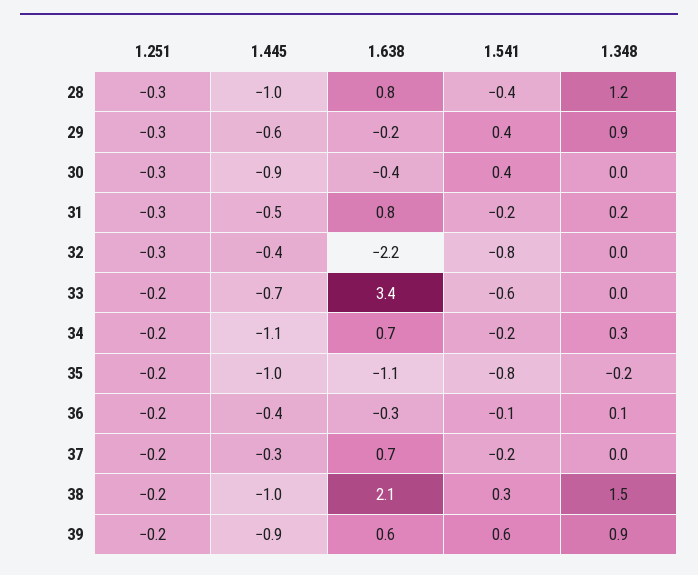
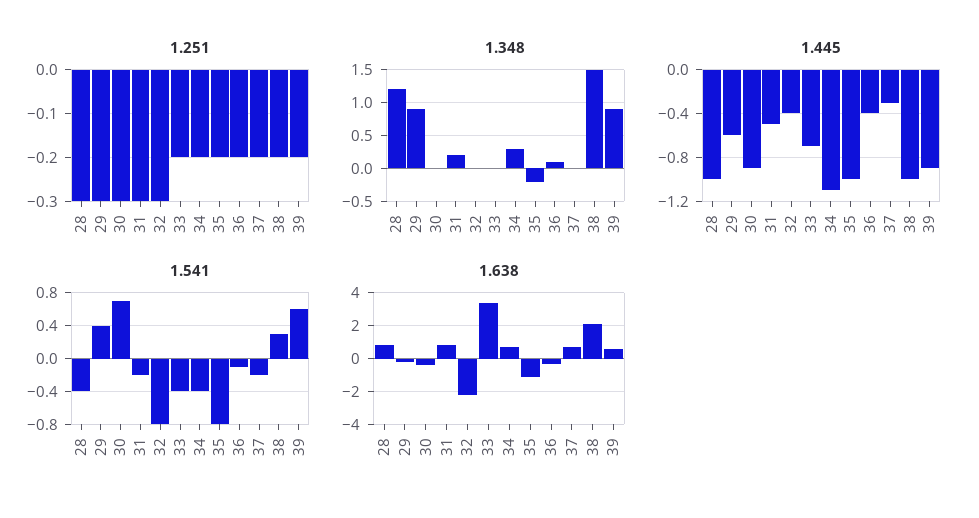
1.541, 30: 0.4 -> 0.7
1.541, 33: -0.6 -> -0.4
1.541, 34: -0.2 -> -0.4

